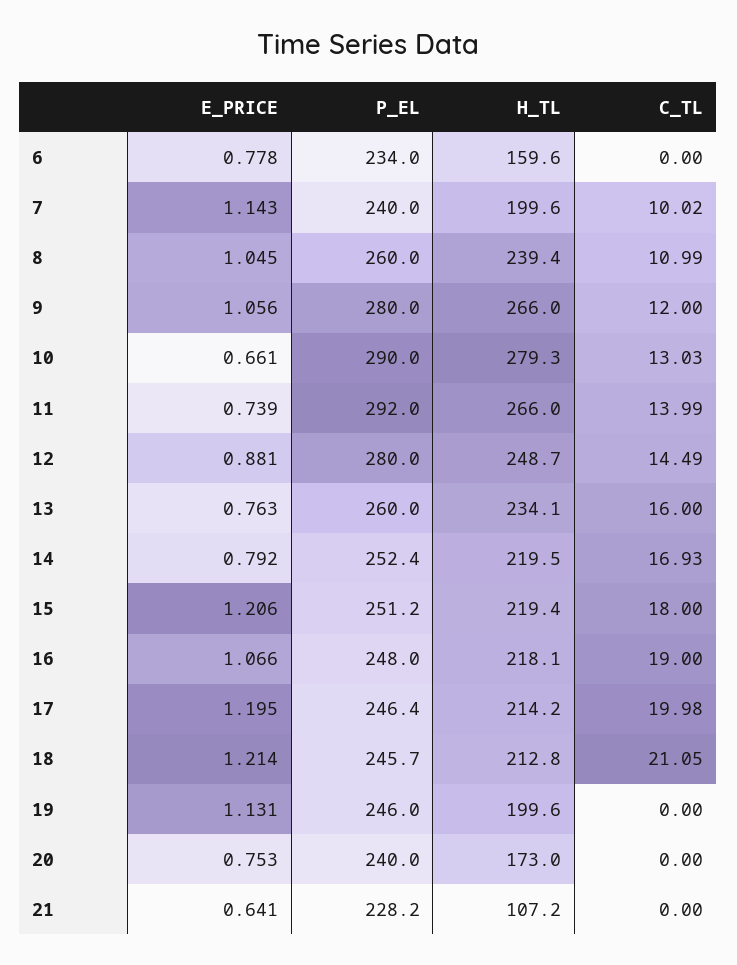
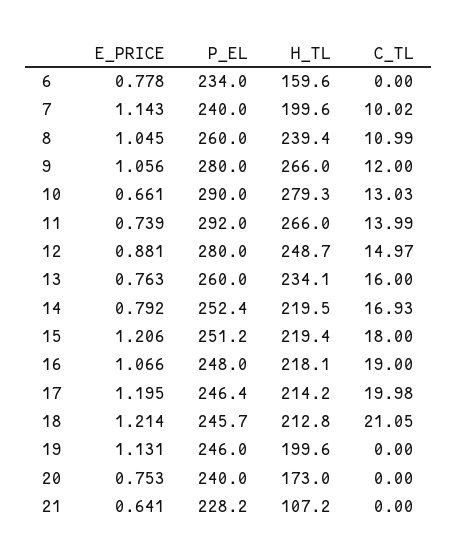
C_TL, 12: 14.49 -> 14.97

